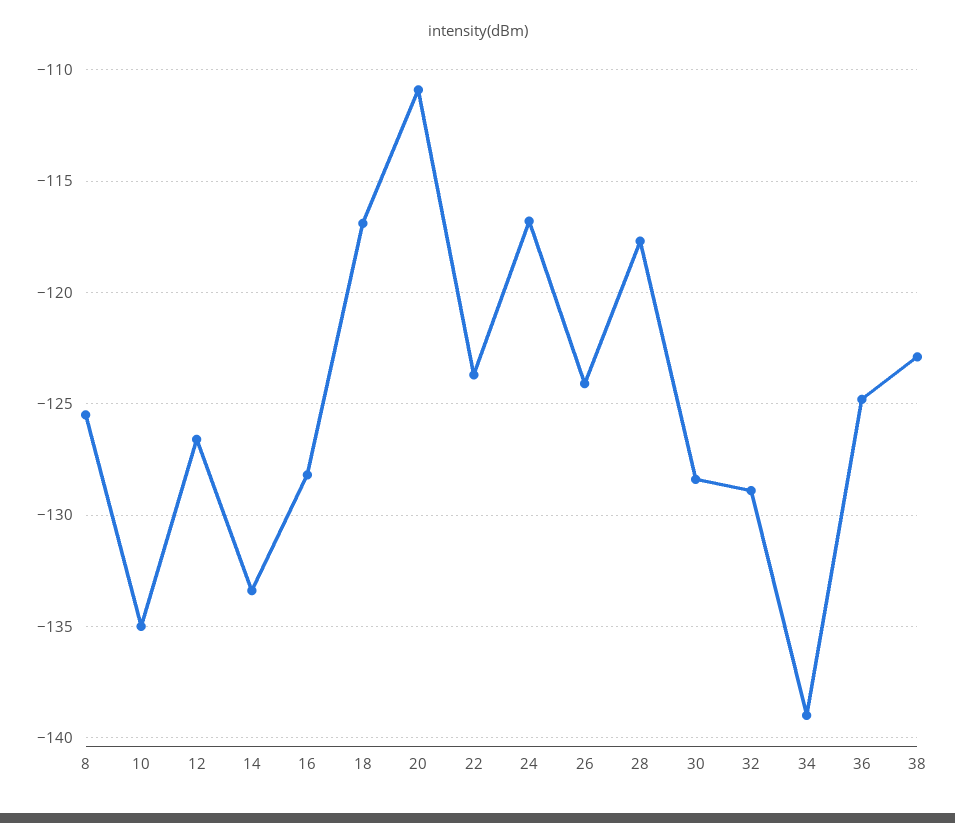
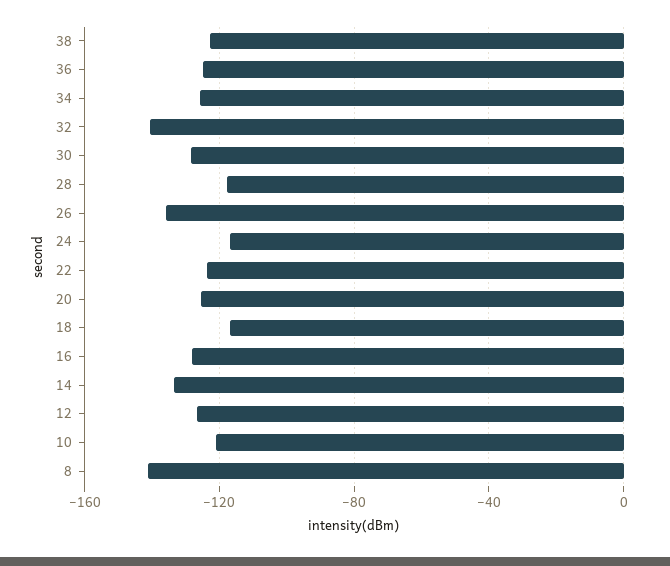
8: -125.5 -> -140
10: -135 -> -120
20: -111 -> -125
26: -124 -> -135
32: -129 -> -140
34: -139 -> -125

